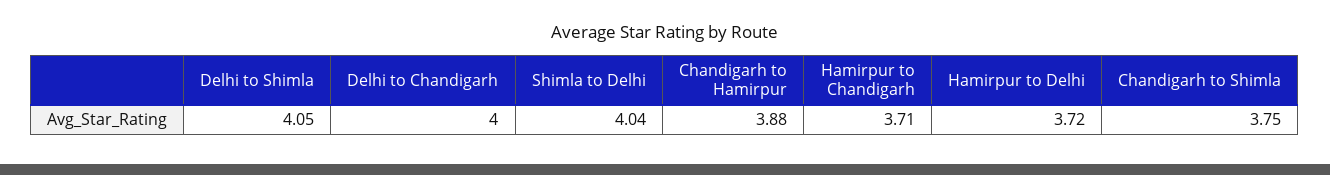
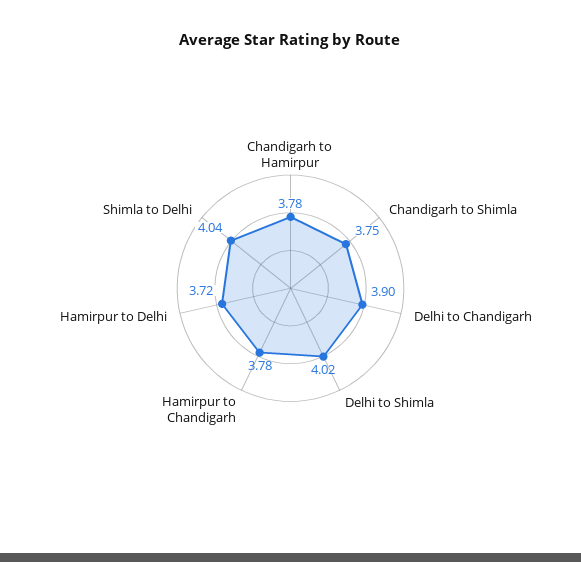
Delhi to Shimla: 4.05 -> 4.02
Delhi to Chandigarh: 4 -> 3.9
Chandigarh to Hamirpur: 3.88 -> 3.78
Hamirpur to Chandigarh: 3.71 -> 3.78

